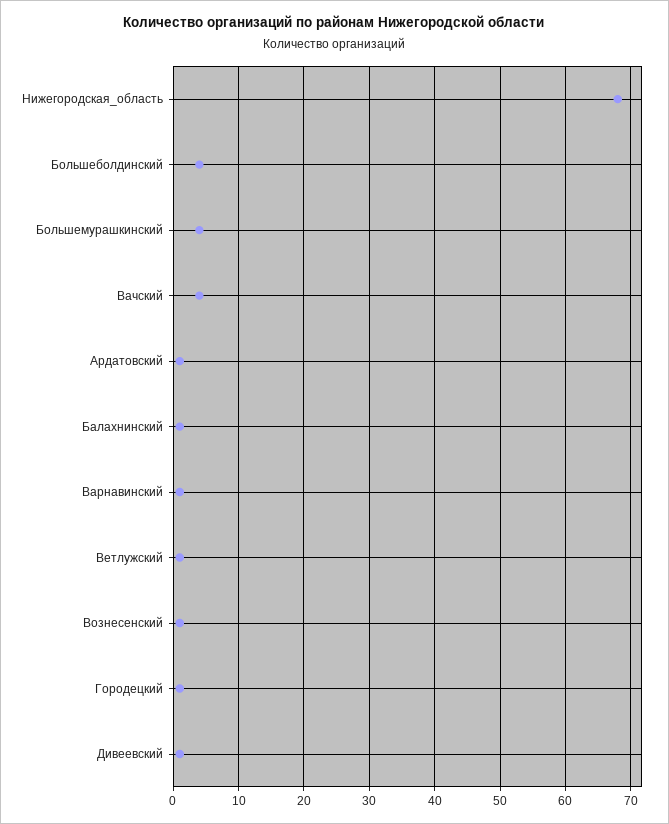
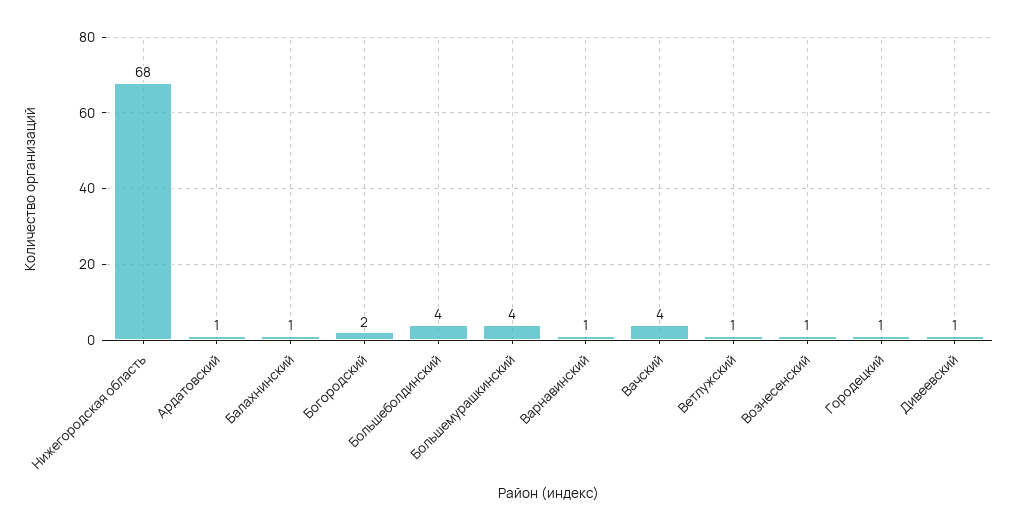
Богородский: none -> 2

